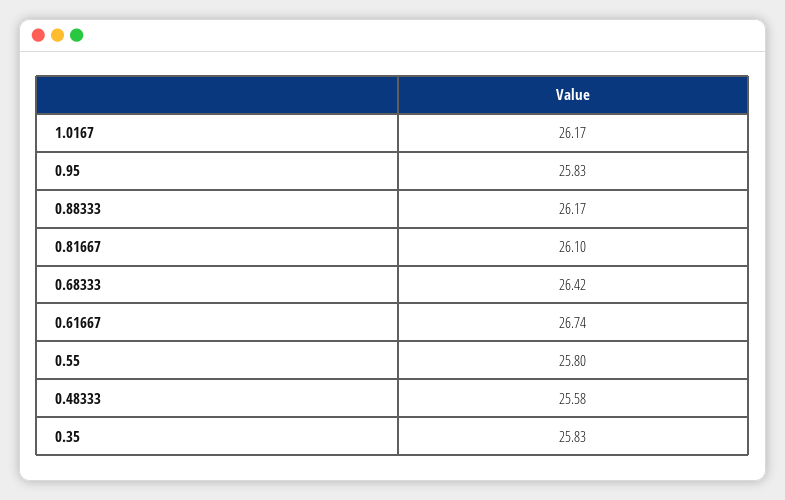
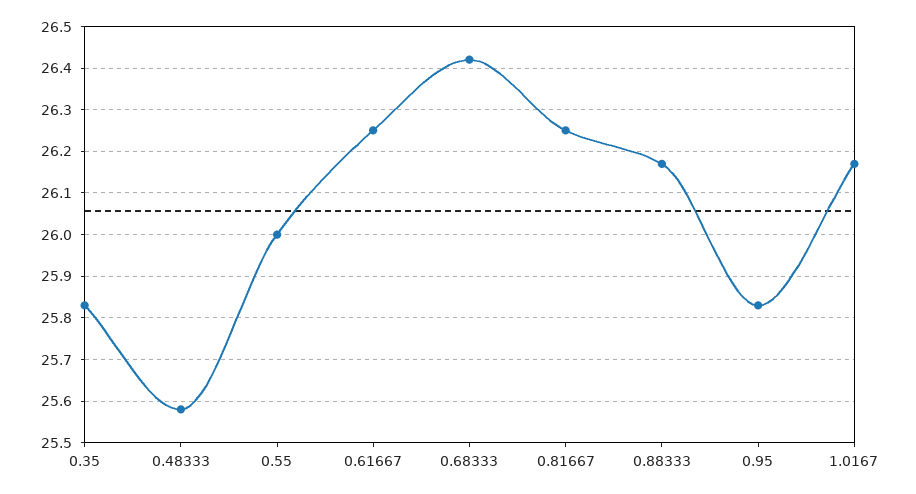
0.81667: 26.1 -> 26.25
0.61667: 26.74 -> 26.25
0.55: 25.8 -> 26

